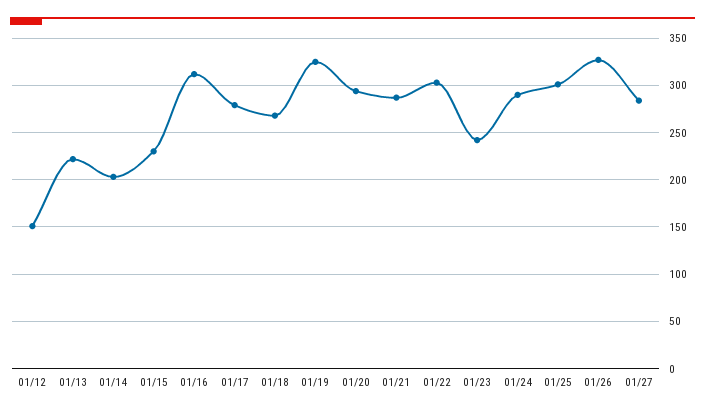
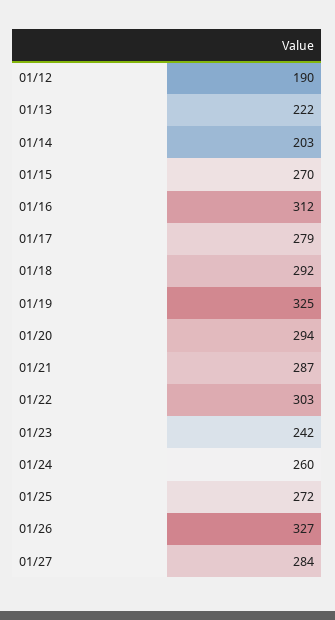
01/12: 150 -> 190
01/15: 230 -> 270
01/18: 270 -> 292
01/24: 290 -> 260
01/25: 300 -> 272

